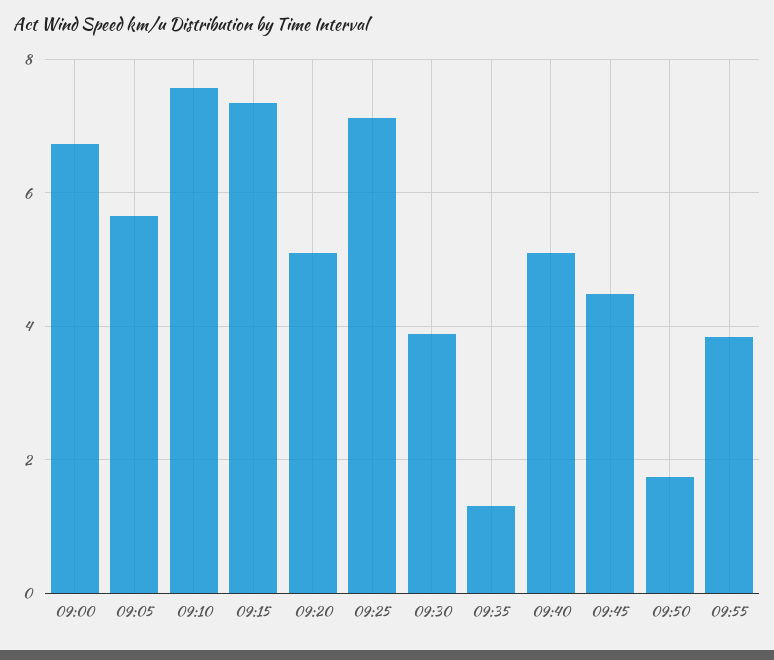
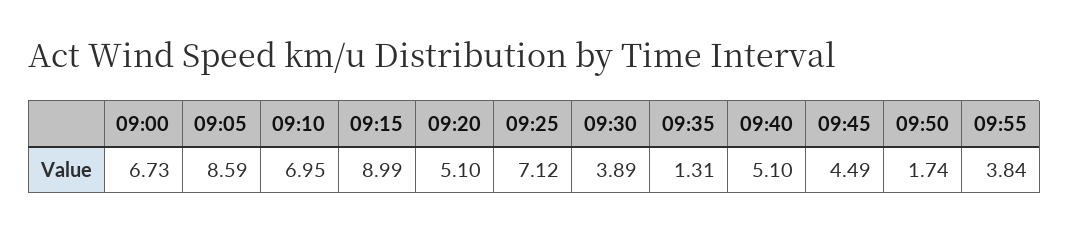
09:05: 5.6 -> 8.59
09:10: 7.6 -> 6.95
09:15: 7.4 -> 8.99

